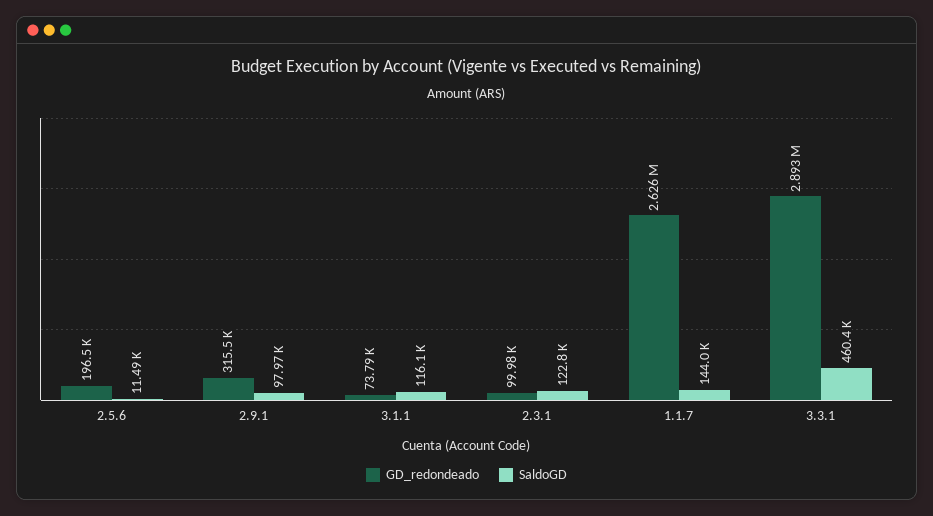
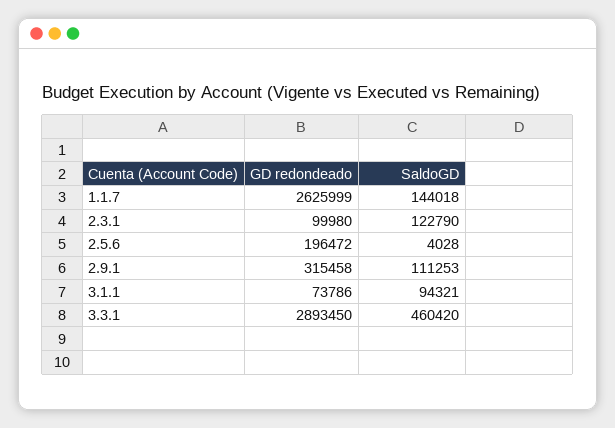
SaldoGD, 2.5.6: 11490 -> 4028
SaldoGD, 2.9.1: 97970 -> 111253
SaldoGD, 3.1.1: 116100 -> 94321

